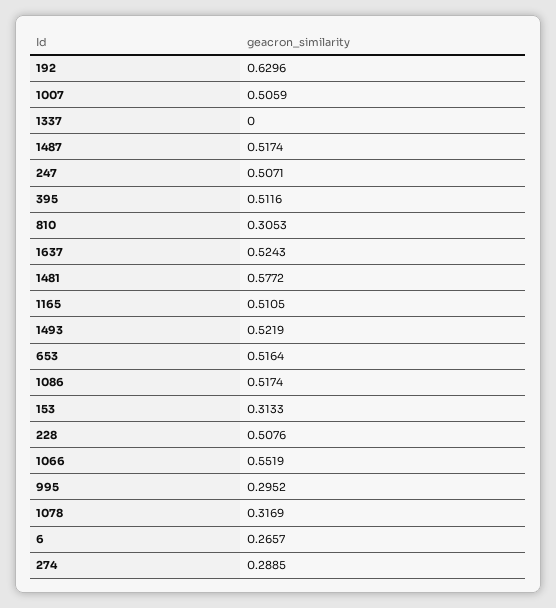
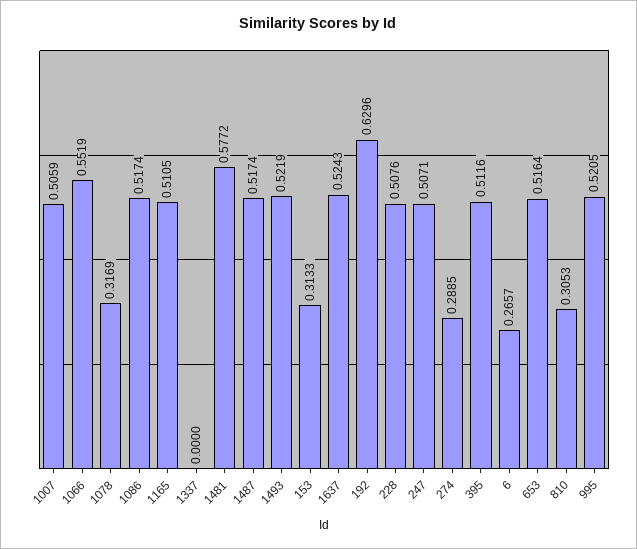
995: 0.2952 -> 0.5205

